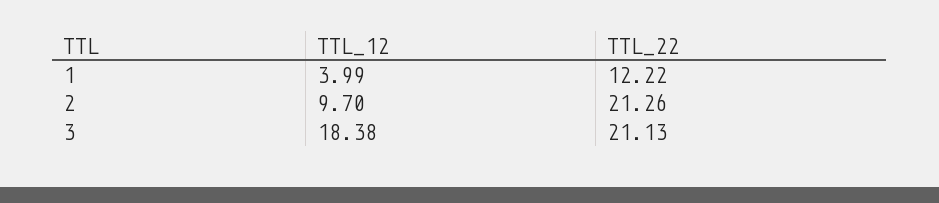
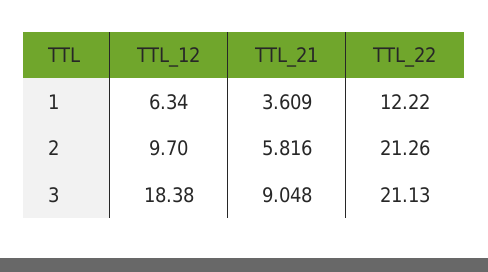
TTL_12, 1: 3.99 -> 6.34
TTL_21, 1: none -> 3.609
TTL_21, 2: none -> 5.816
TTL_21, 3: none -> 9.048

